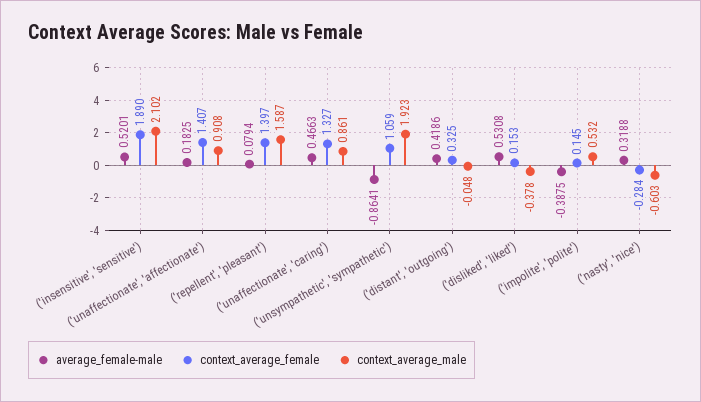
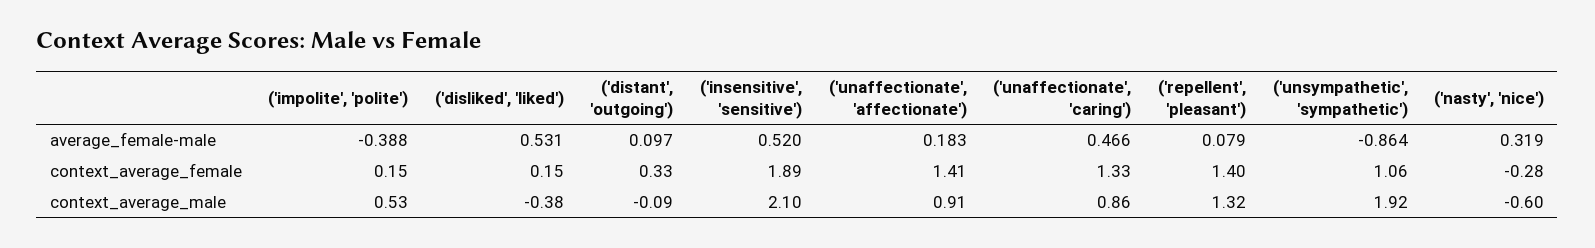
context_average_male, ('repellent', 'pleasant'): 1.587 -> 1.32
average_female-male, ('distant', 'outgoing'): 0.4186 -> 0.097
context_average_male, ('distant', 'outgoing'): -0.048 -> -0.09

